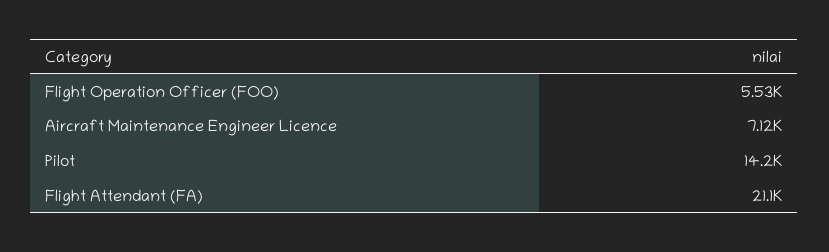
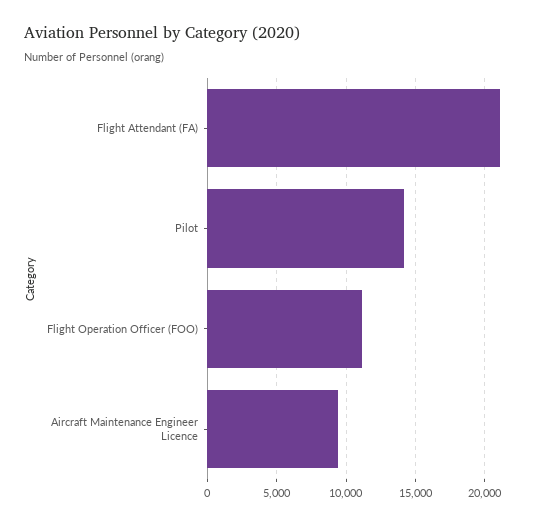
Flight Operation Officer (FOO): 5530 -> 11000
Aircraft Maintenance Engineer Licence: 7120 -> 9500

